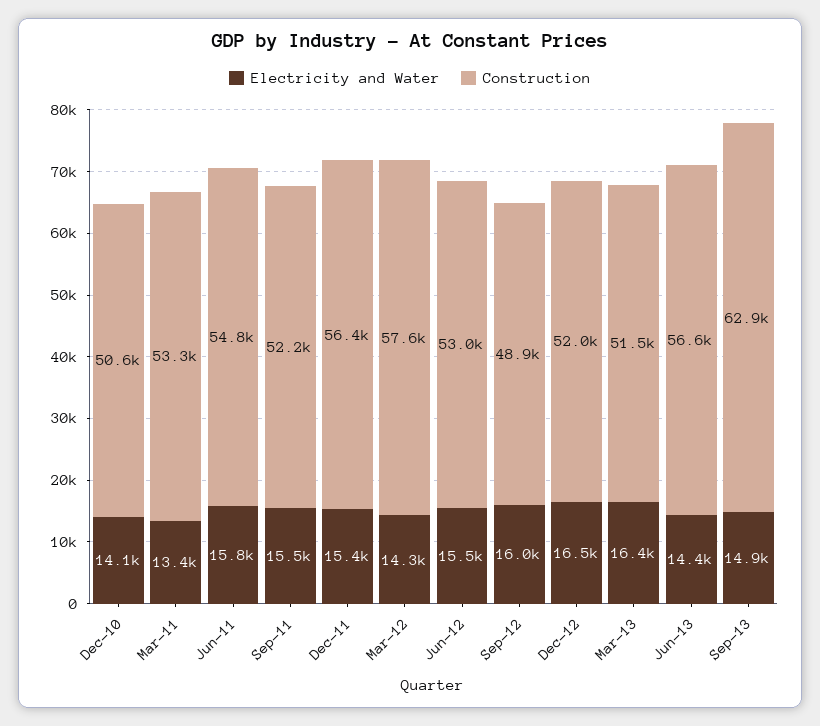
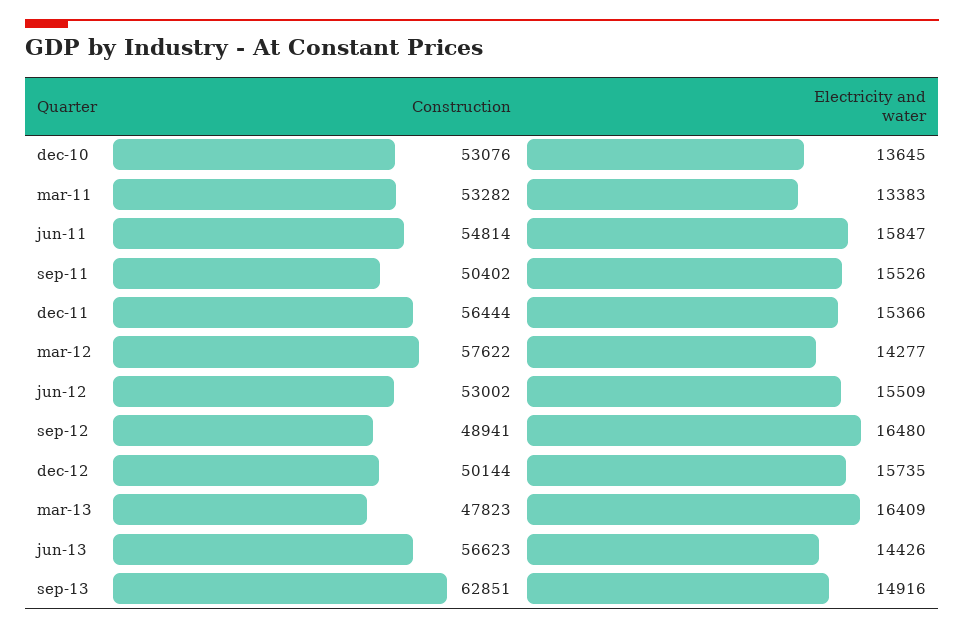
Electricity and Water, Dec-10: 14100 -> 13645
Construction, Dec-10: 50600 -> 53076
Construction, Sep-11: 52200 -> 50402
Electricity and Water, Sep-12: 16000 -> 16480
Electricity and Water, Dec-12: 16500 -> 15735
Construction, Dec-12: 52000 -> 50144
Construction, Mar-13: 51500 -> 47823

